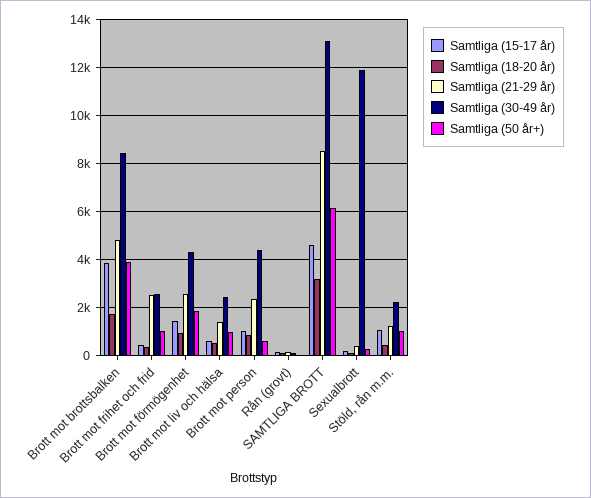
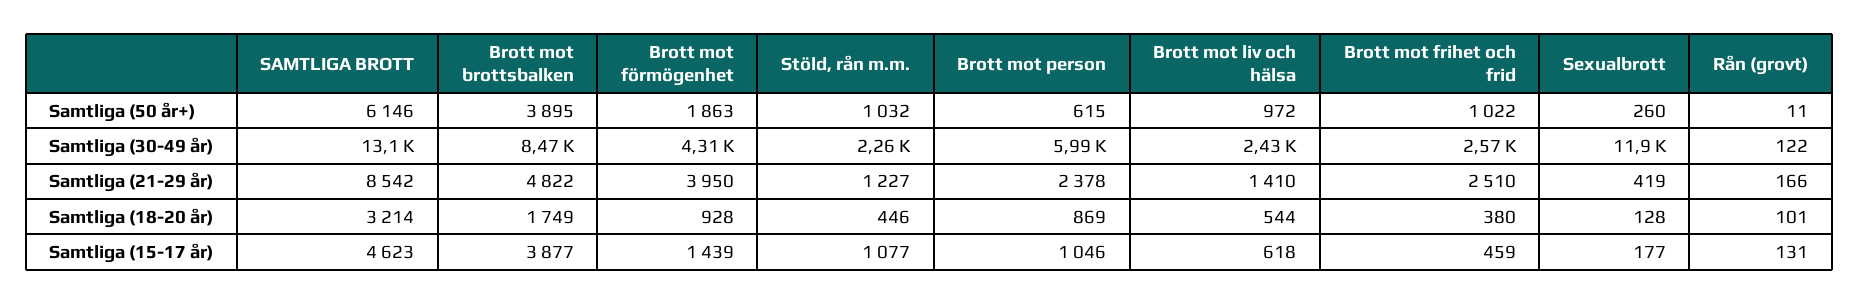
Samtliga (21-29 år), Brott mot förmögenhet: 2500 -> 3950
Samtliga (30-49 år), Brott mot person: 4500 -> 5990

